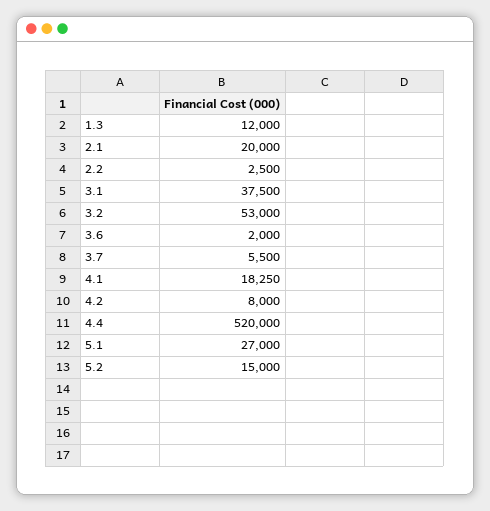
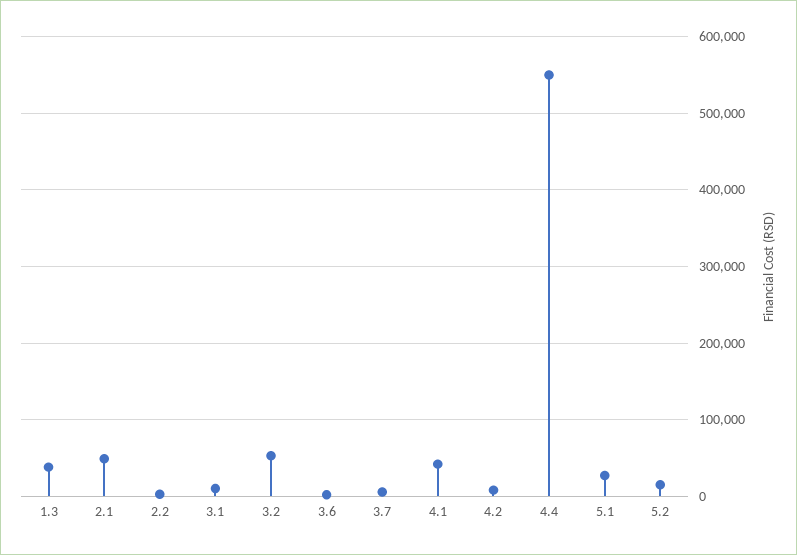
1.3: 12000 -> 40000
2.1: 20000 -> 50000
3.1: 37500 -> 10000
4.1: 18250 -> 40000
4.4: 520000 -> 550000

